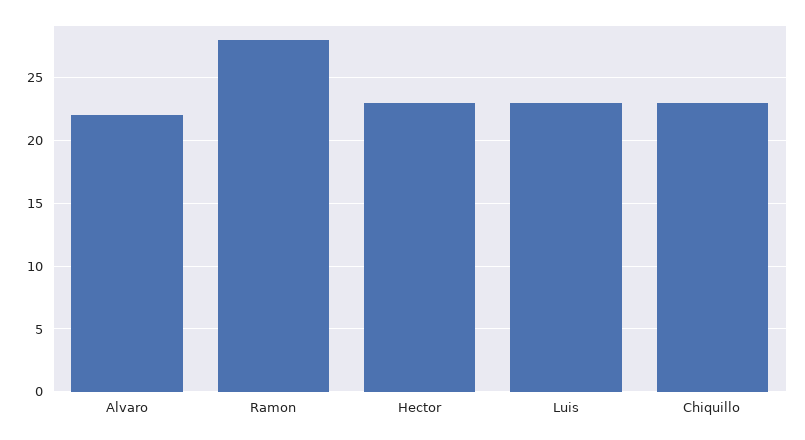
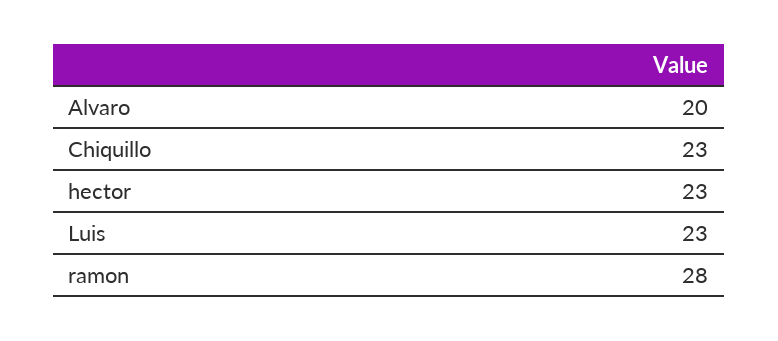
Alvaro: 22 -> 20

